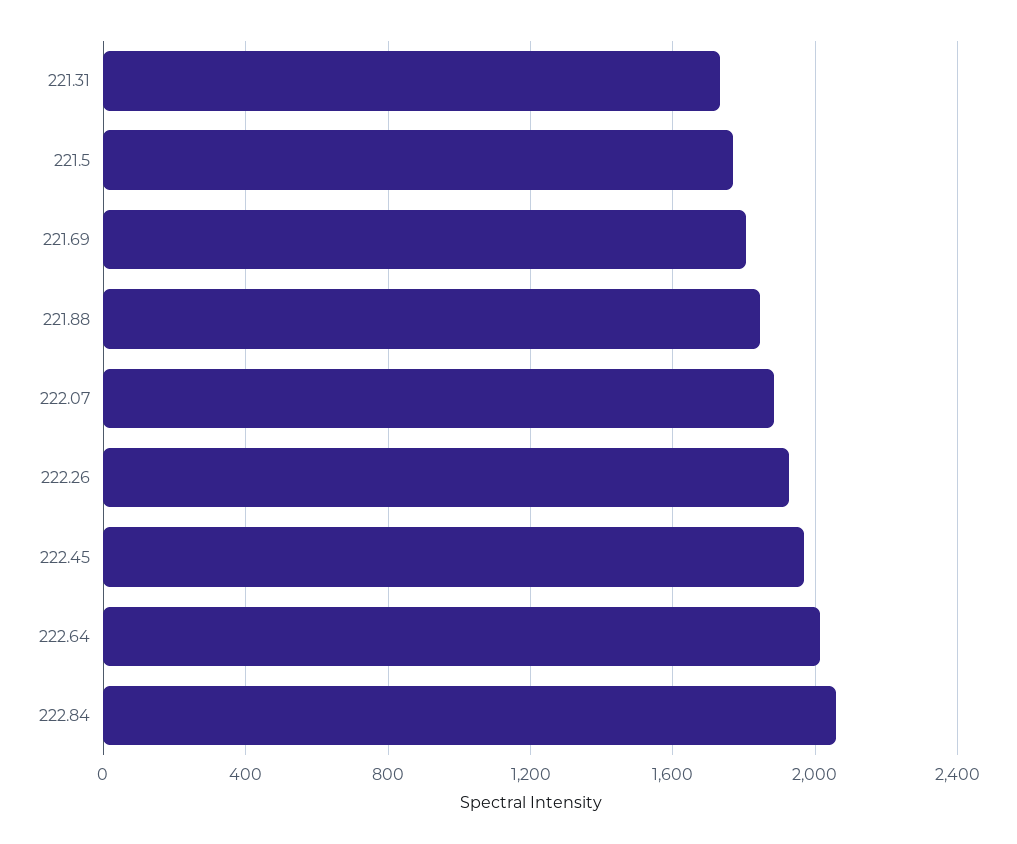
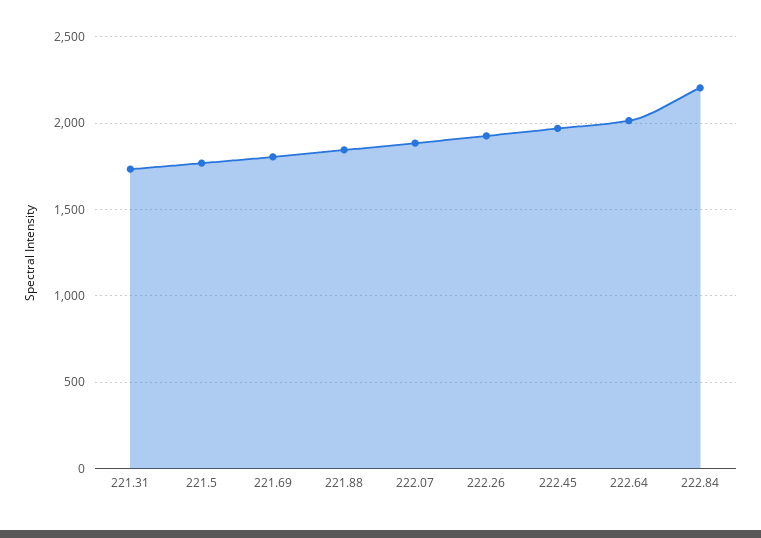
222.84: 2050 -> 2200

